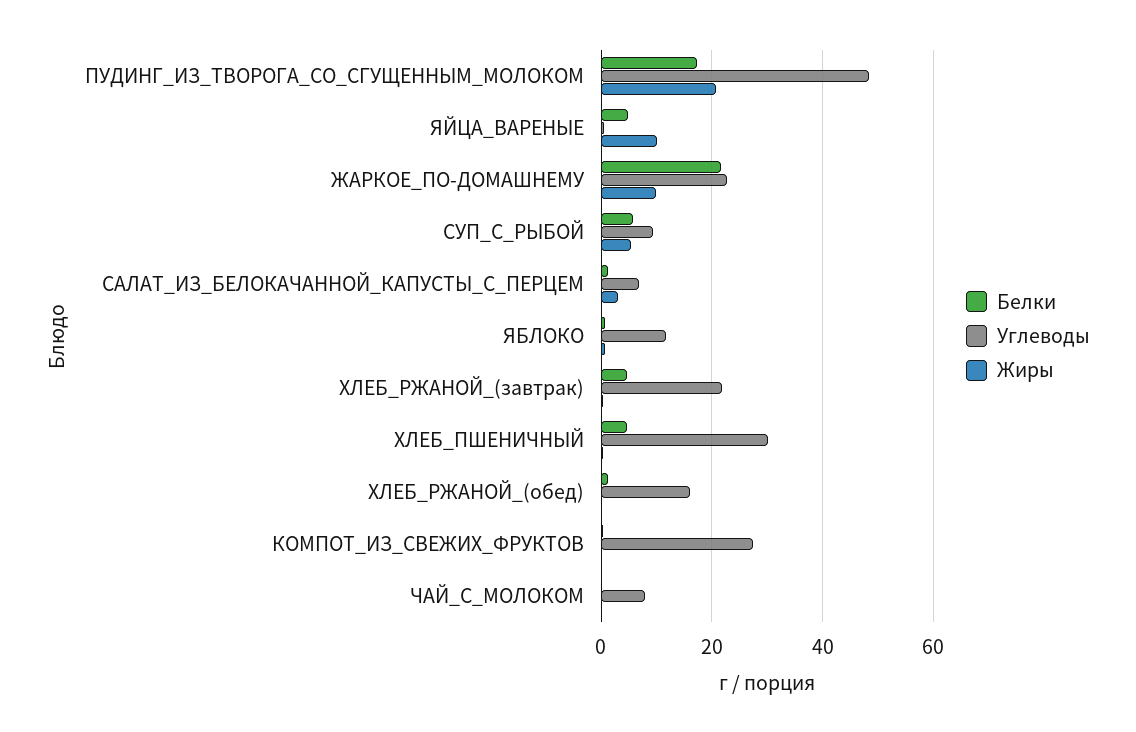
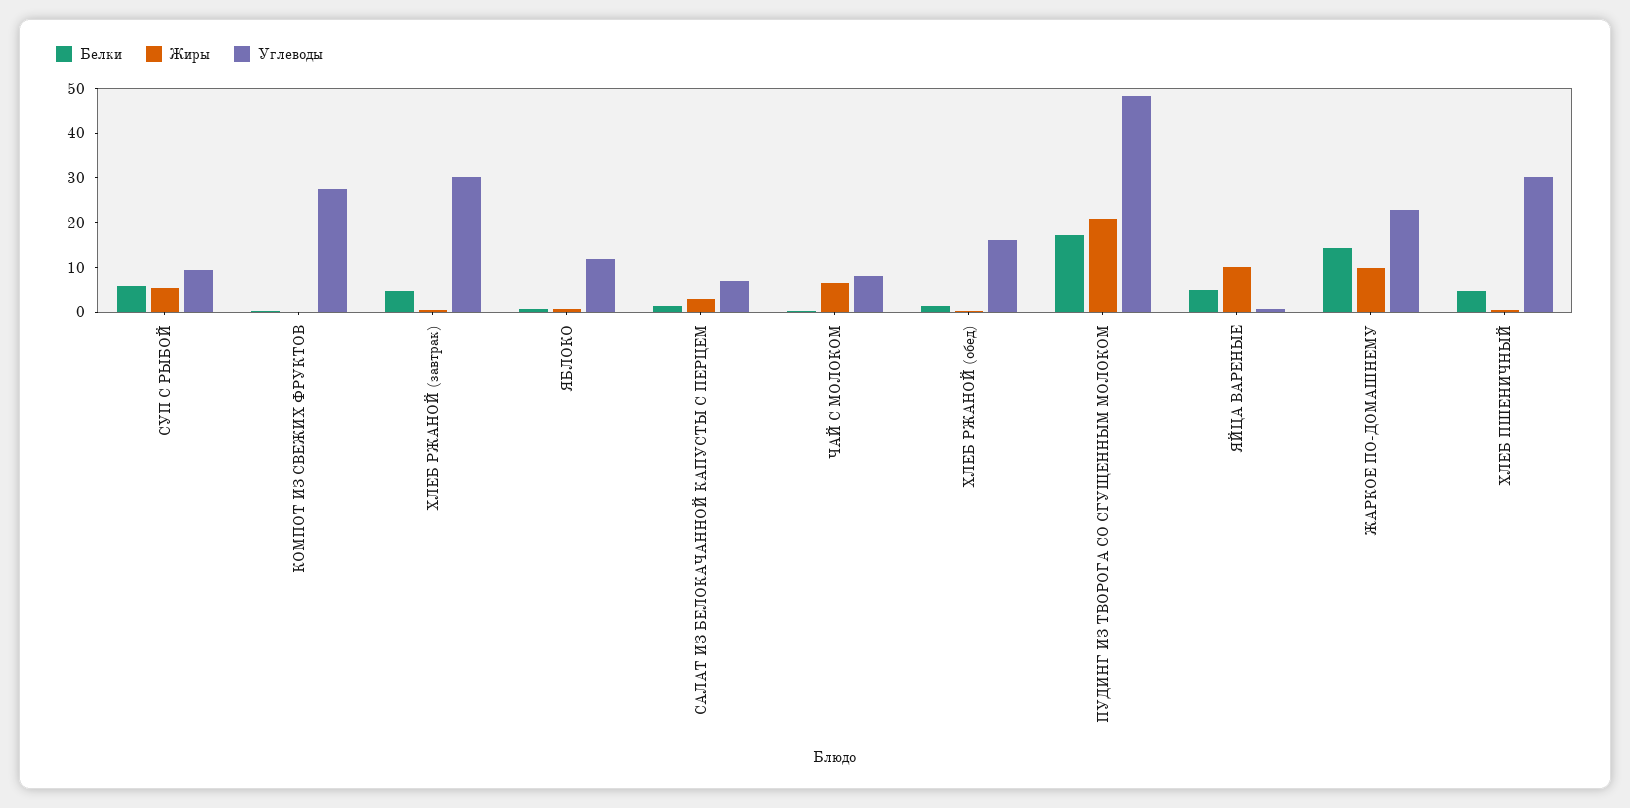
Белки, ЖАРКОЕ_ПО-ДОМАШНЕМУ: 22 -> 14
Углеводы, ХЛЕБ_РЖАНОЙ_(завтрак): 22 -> 30
Жиры, ЧАЙ_С_МОЛОКОМ: 0 -> 6

